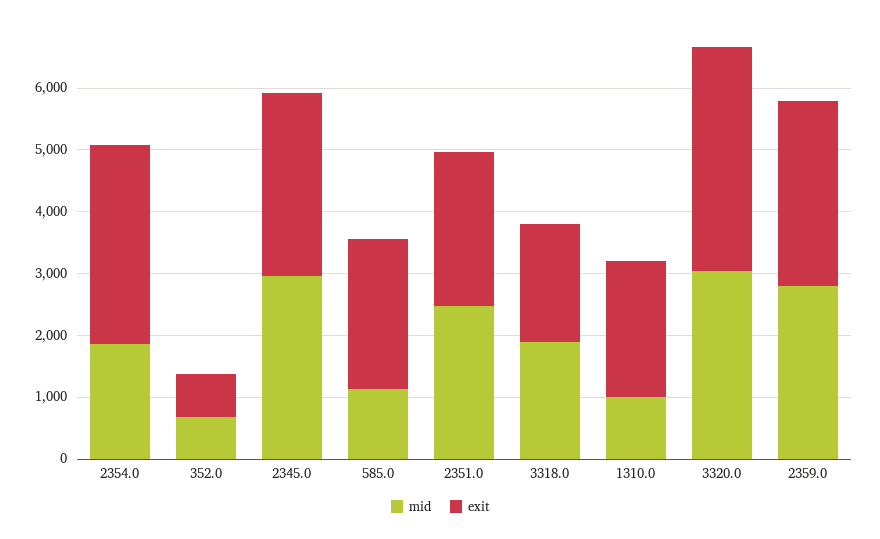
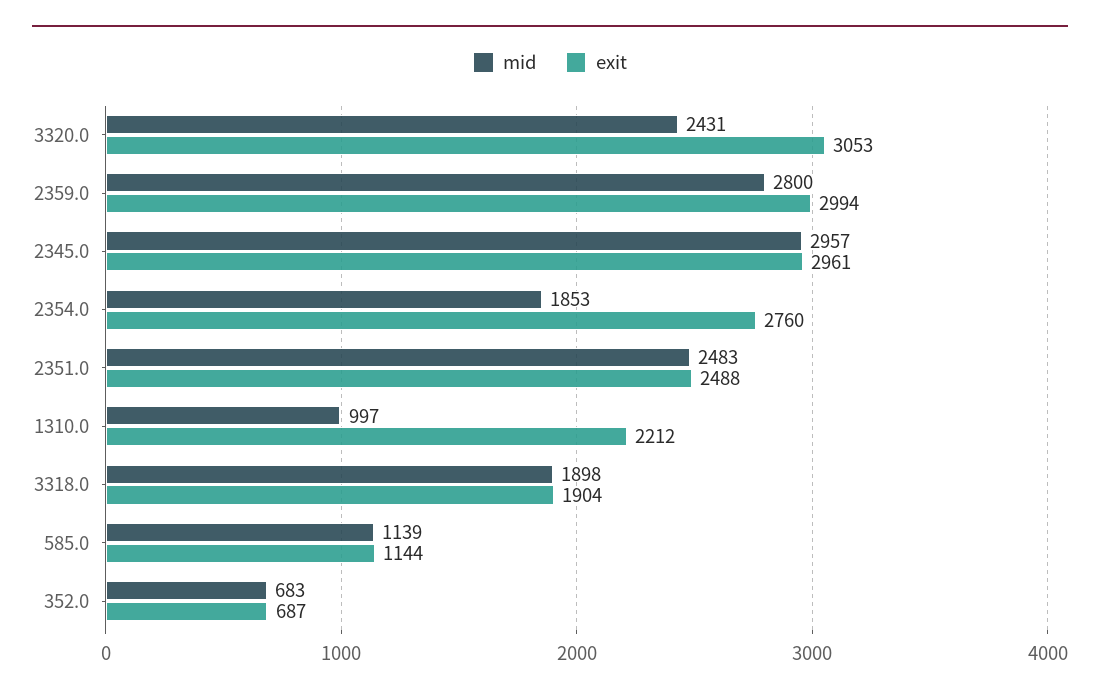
exit, 2354.0: 3200 -> 2760
exit, 585.0: 2400 -> 1144
mid, 3320.0: 3000 -> 2431
exit, 3320.0: 3600 -> 3053

